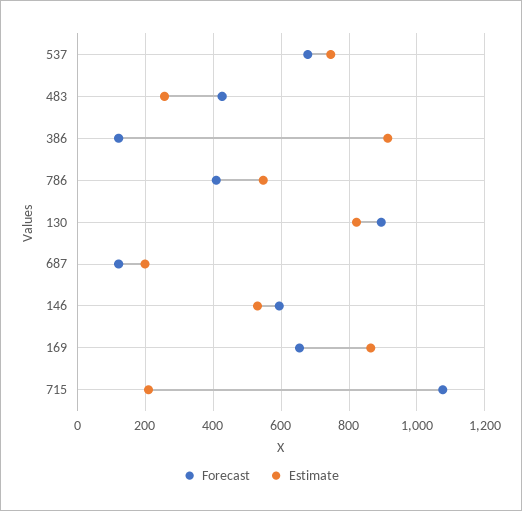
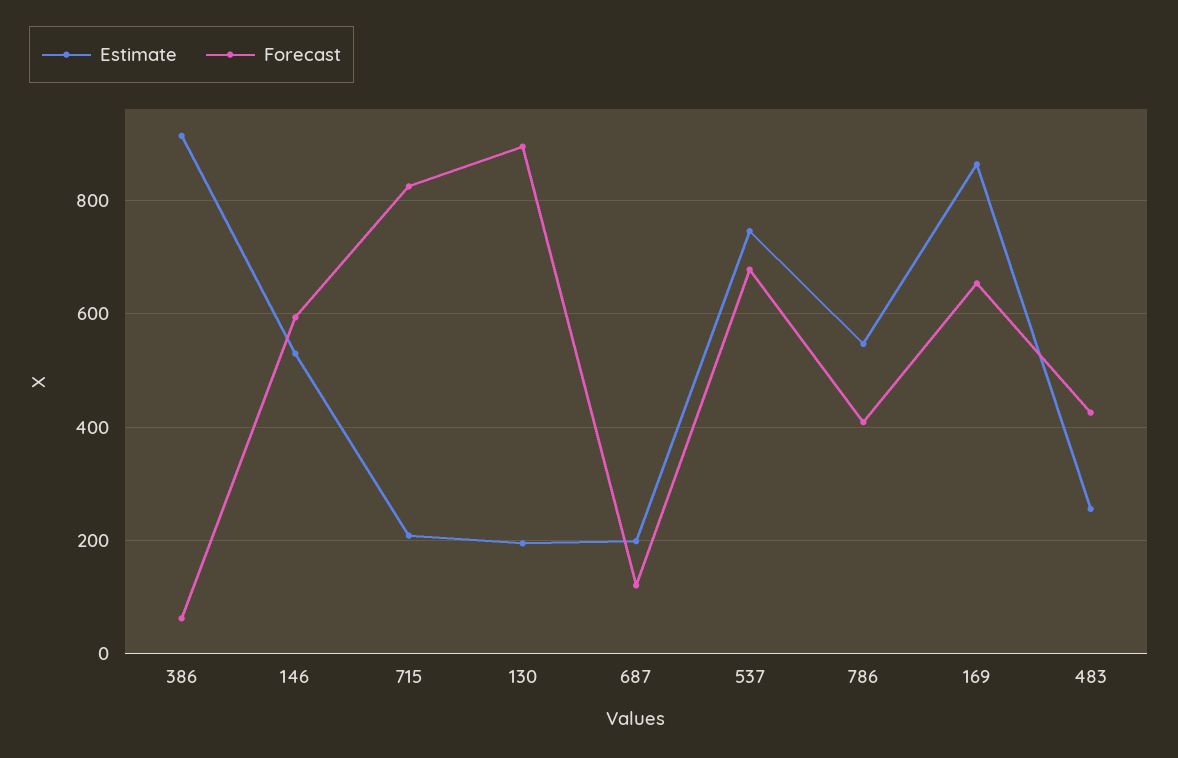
Forecast, 386: 120 -> 60
Estimate, 130: 820 -> 200
Forecast, 715: 1080 -> 820

